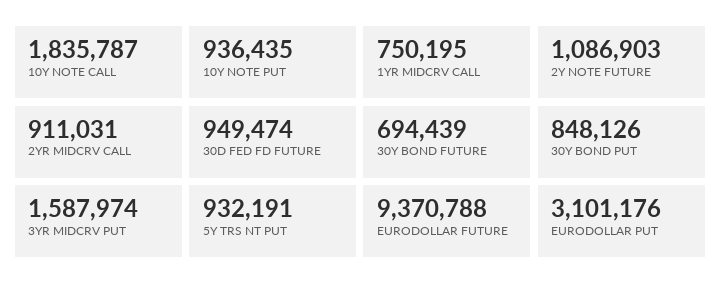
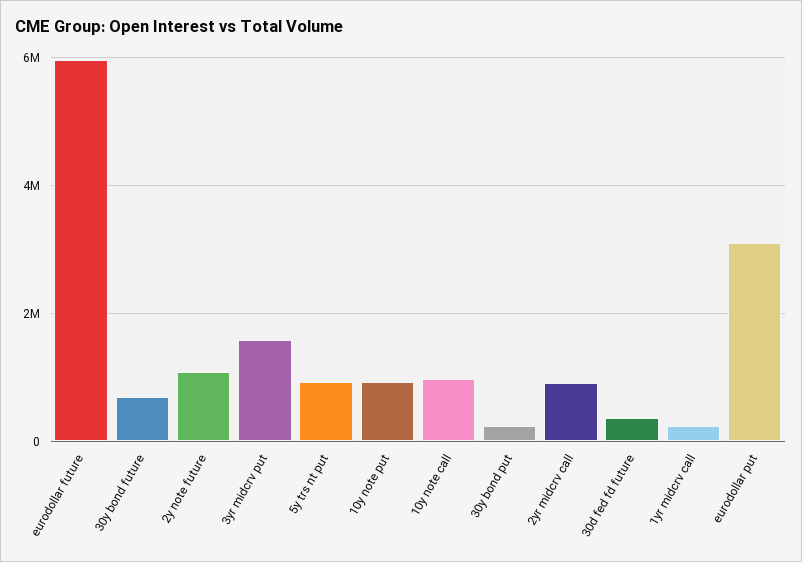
10Y NOTE CALL: 1835787 -> 1000000
1YR MIDCRV CALL: 750195 -> 200000
30D FED FD FUTURE: 949474 -> 400000
30Y BOND PUT: 848126 -> 200000
EURODOLLAR FUTURE: 9370788 -> 6000000

